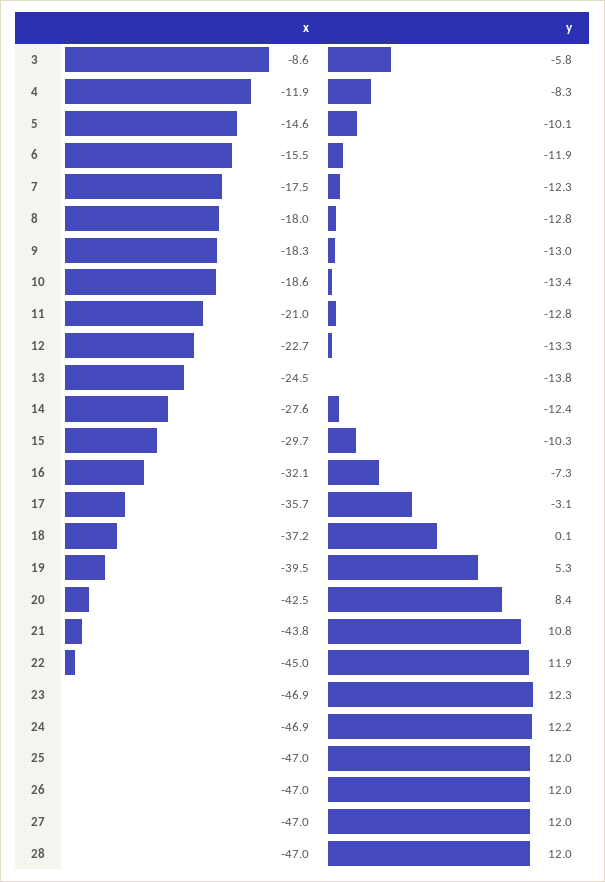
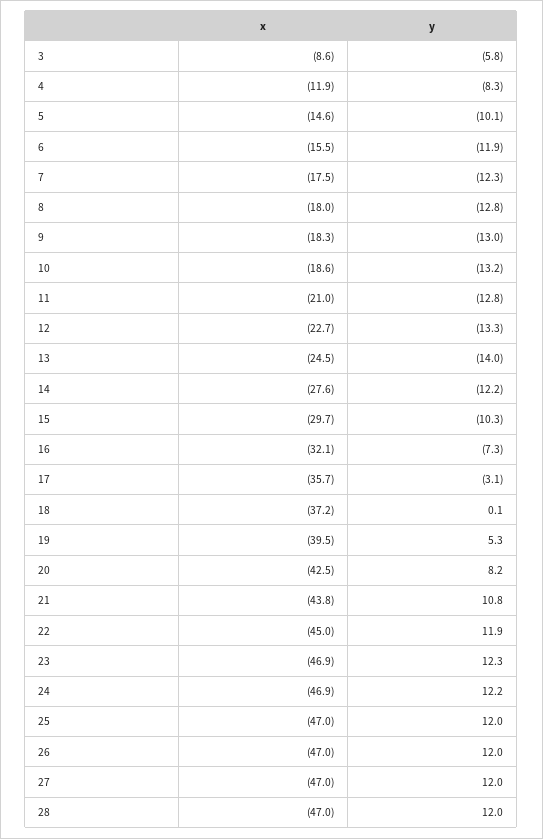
y, 10: -13.4 -> -13.2
y, 13: -13.8 -> -14
y, 14: -12.4 -> -12.2
y, 20: 8.4 -> 8.2

